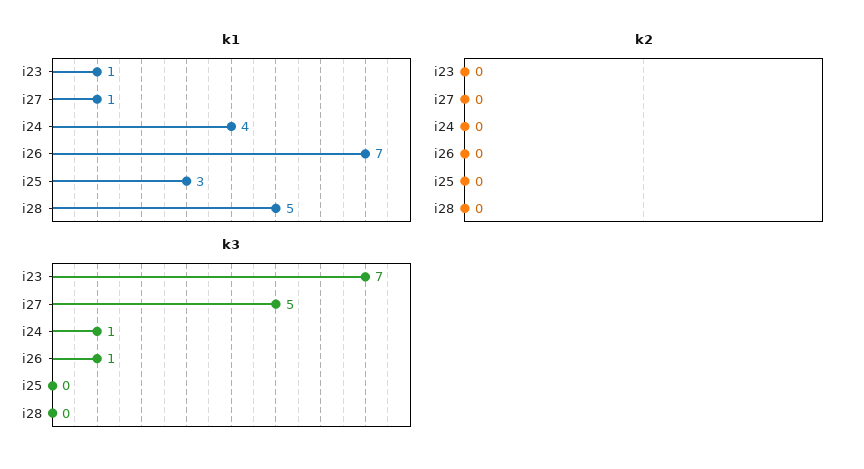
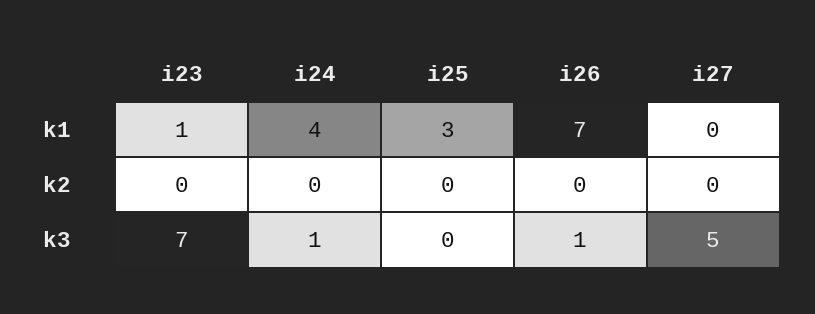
k1, i27: 1 -> 0
k1, i28: 5 -> none
k2, i28: 0 -> none
k3, i28: 0 -> none

